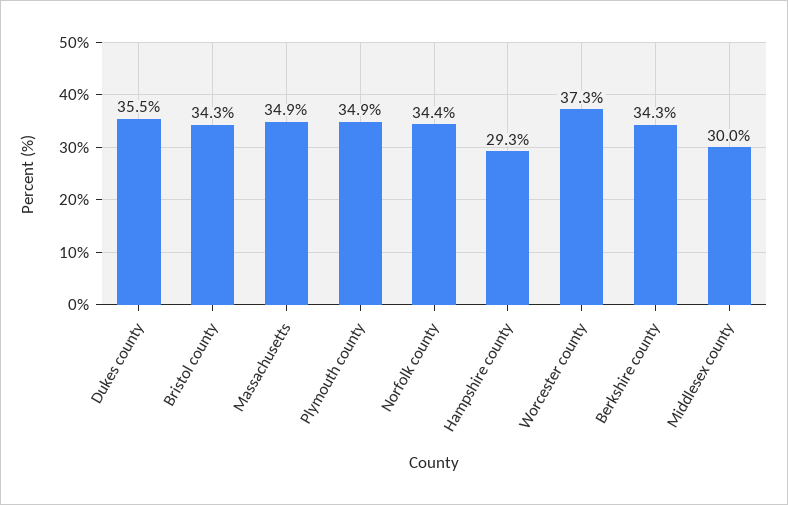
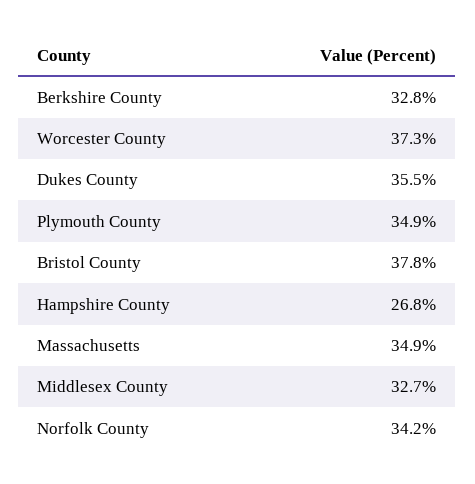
Bristol county: 34.3 -> 37.8
Norfolk county: 34.4 -> 34.2
Hampshire county: 29.3 -> 26.8
Berkshire county: 34.3 -> 32.8
Middlesex county: 30 -> 32.7

